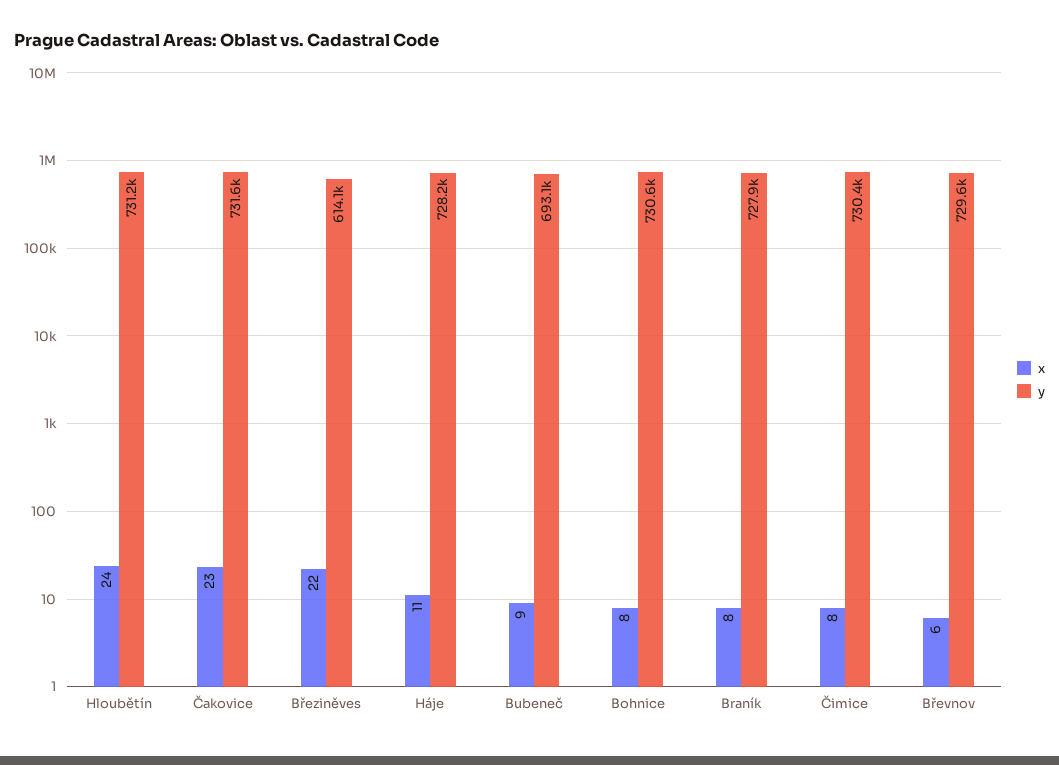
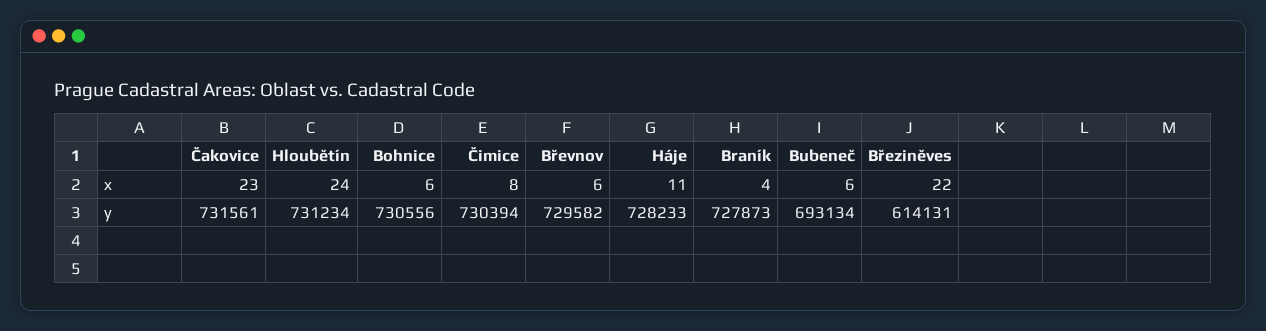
x, Bubeneč: 9 -> 6
x, Bohnice: 8 -> 6
x, Braník: 8 -> 4

